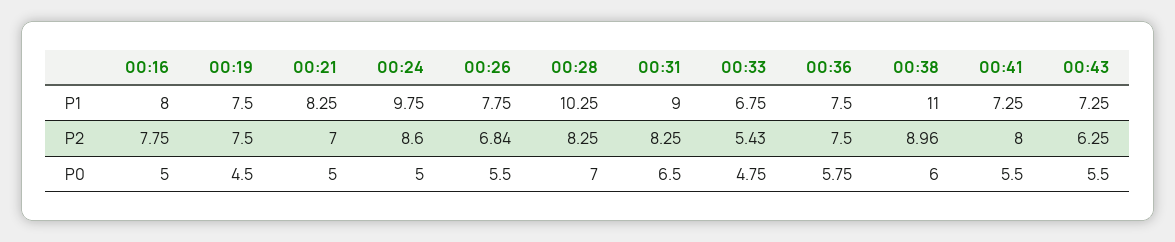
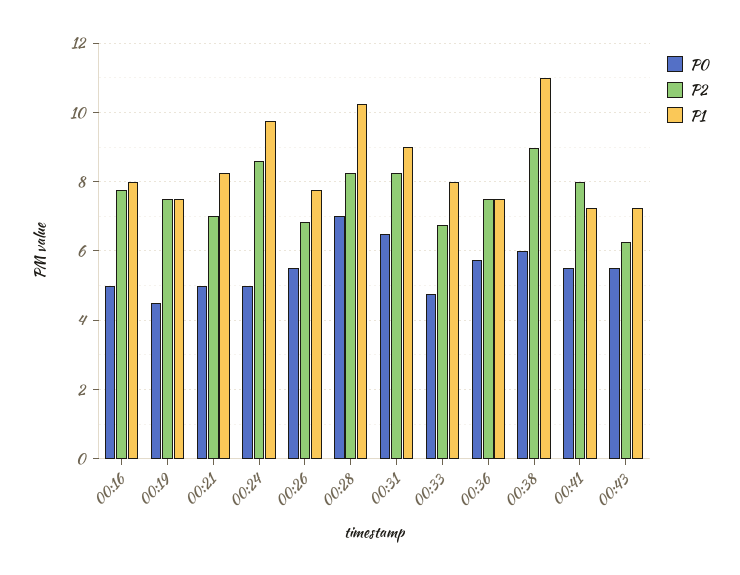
P1, 00:33: 6.75 -> 8
P2, 00:33: 5.43 -> 6.8

